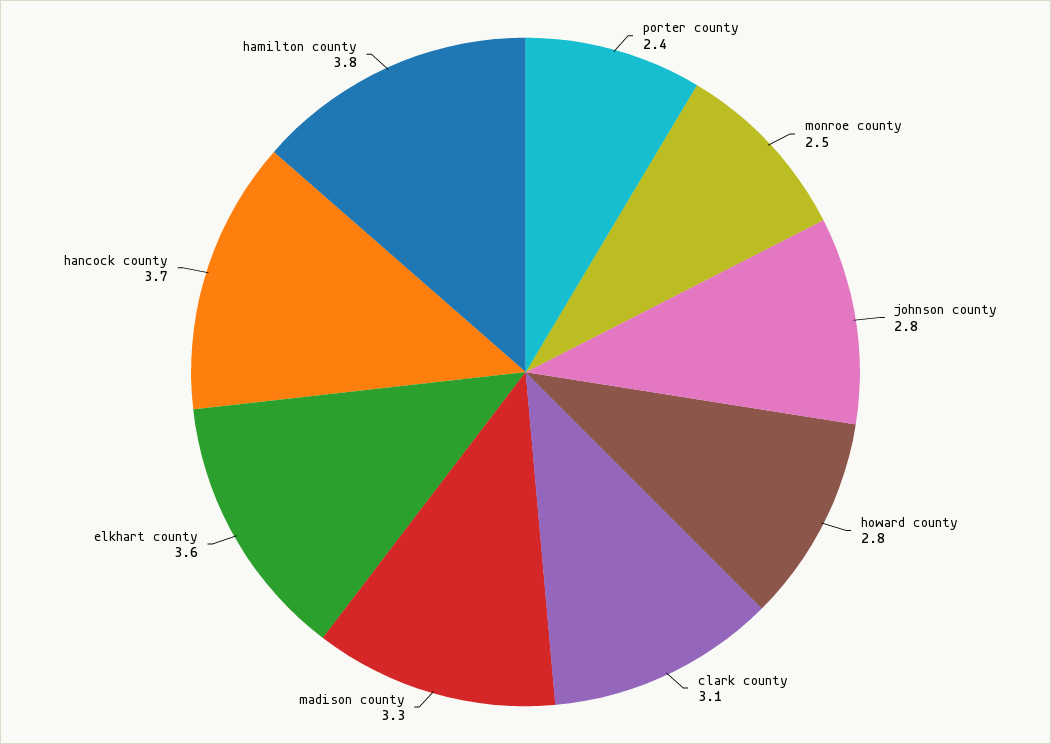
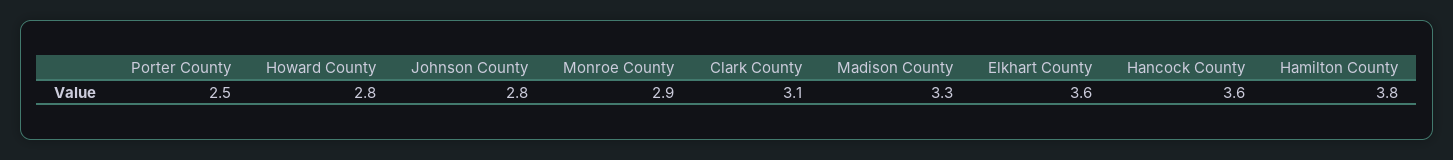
porter county: 2.4 -> 2.5
monroe county: 2.5 -> 2.9
hancock county: 3.7 -> 3.6

